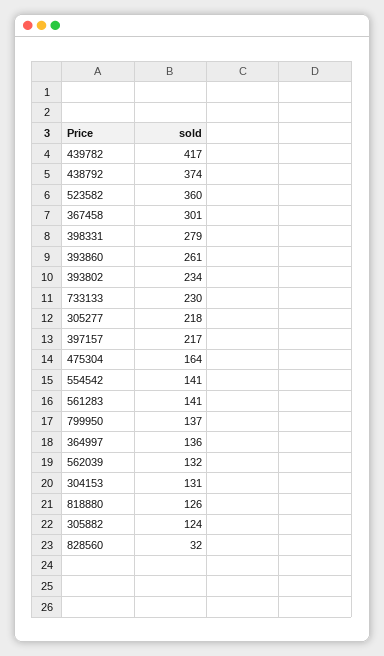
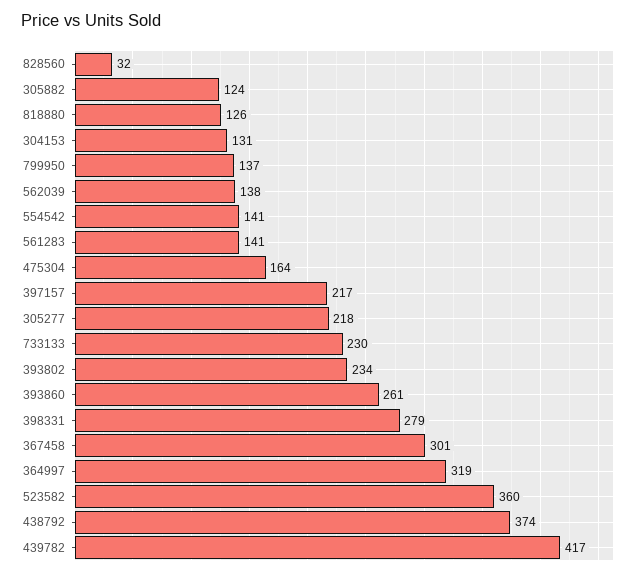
364997: 136 -> 319
562039: 132 -> 138

